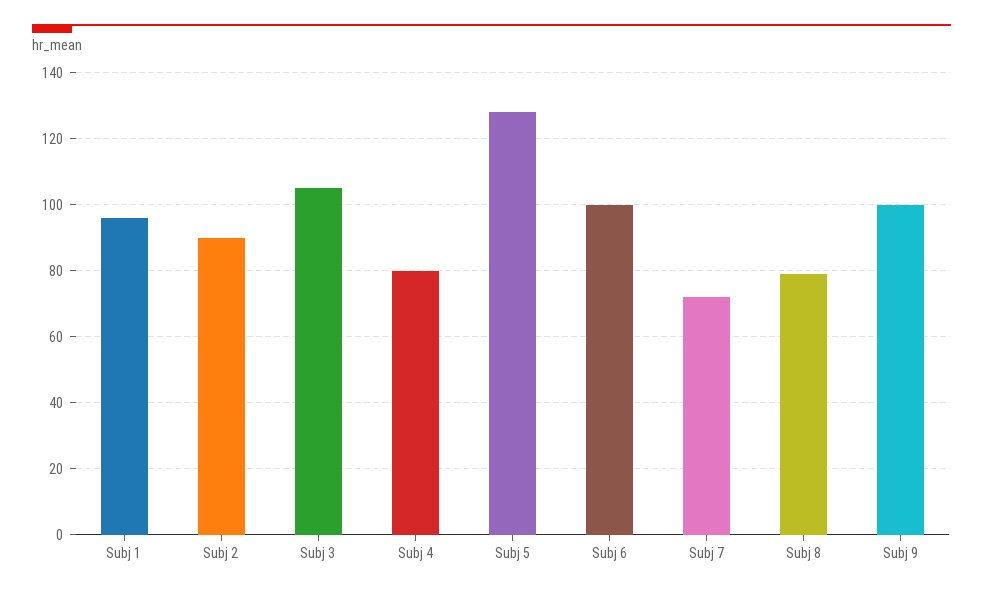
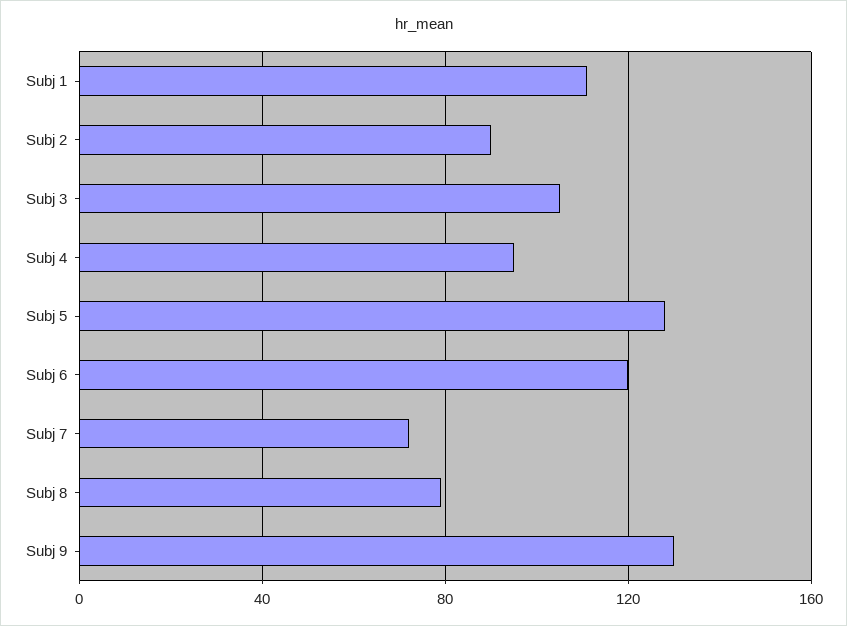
Subj 1: 95 -> 110
Subj 4: 80 -> 95
Subj 6: 100 -> 120
Subj 9: 100 -> 130

